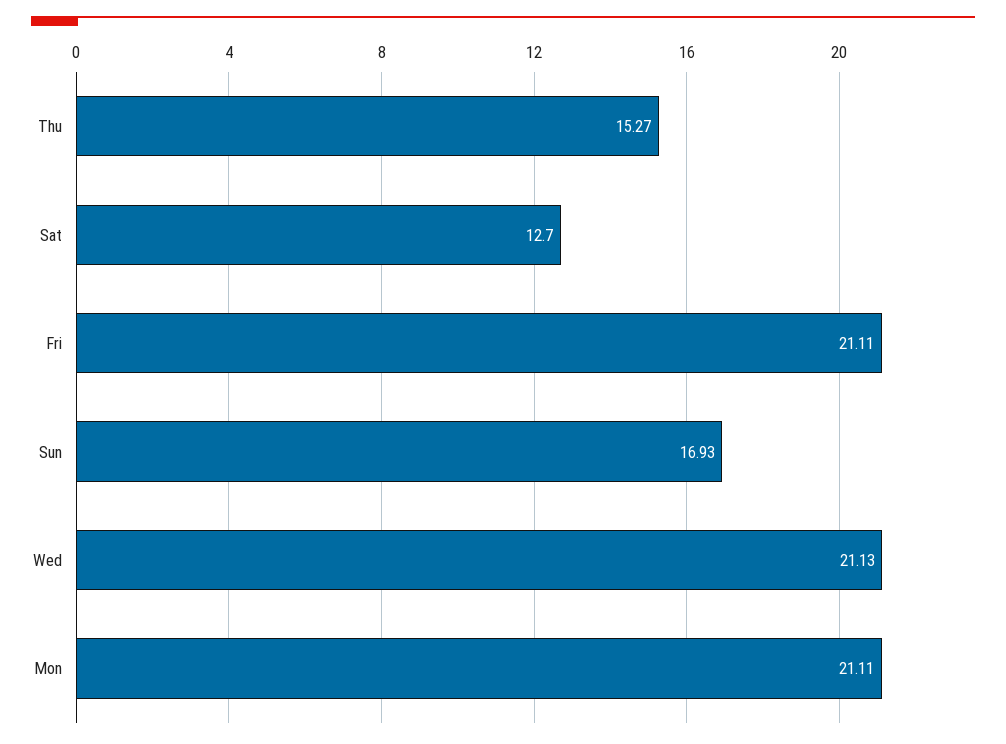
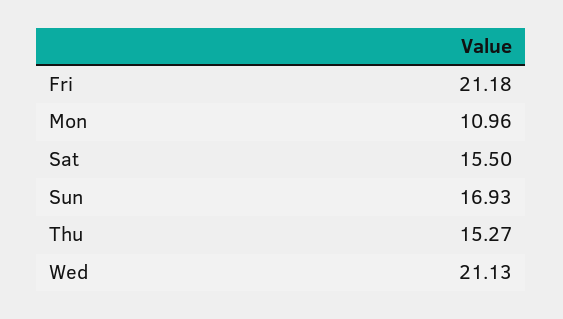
Sat: 12.7 -> 15.5
Fri: 21.11 -> 21.18
Mon: 21.11 -> 10.96

